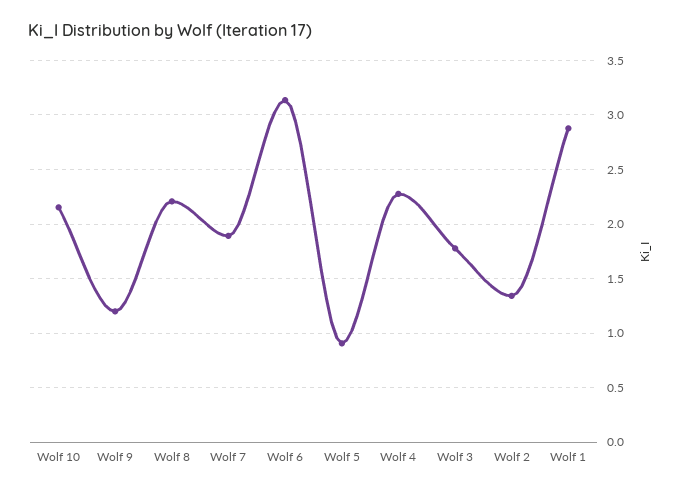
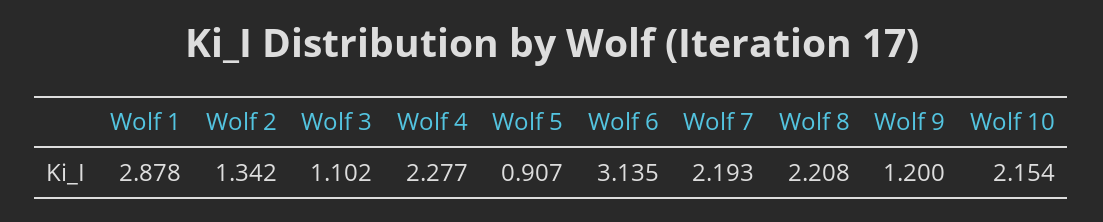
Wolf 7: 1.9 -> 2.193
Wolf 3: 1.8 -> 1.102

